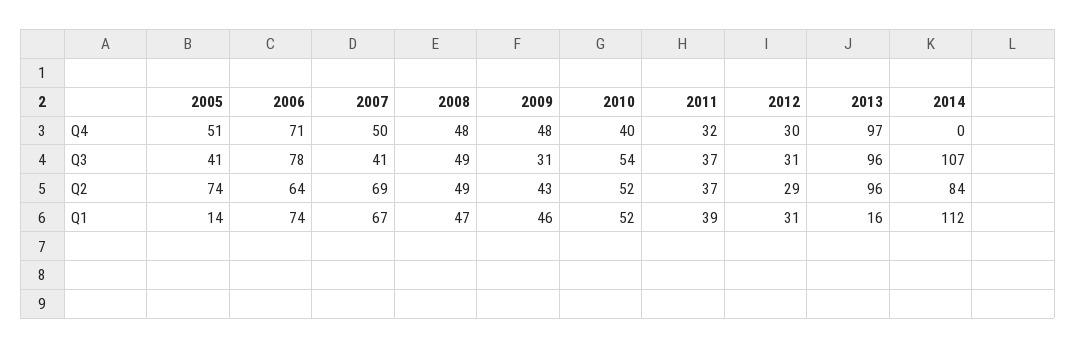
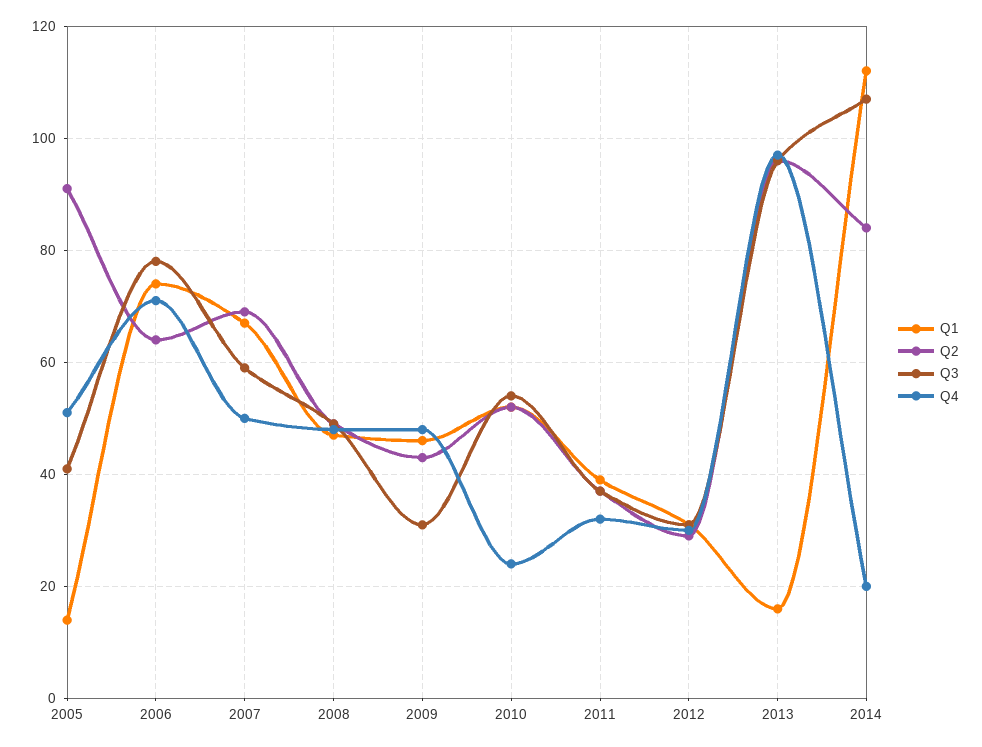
Q4, 2010: 40 -> 25
Q4, 2014: 0 -> 20
Q3, 2007: 41 -> 60
Q2, 2005: 74 -> 90

